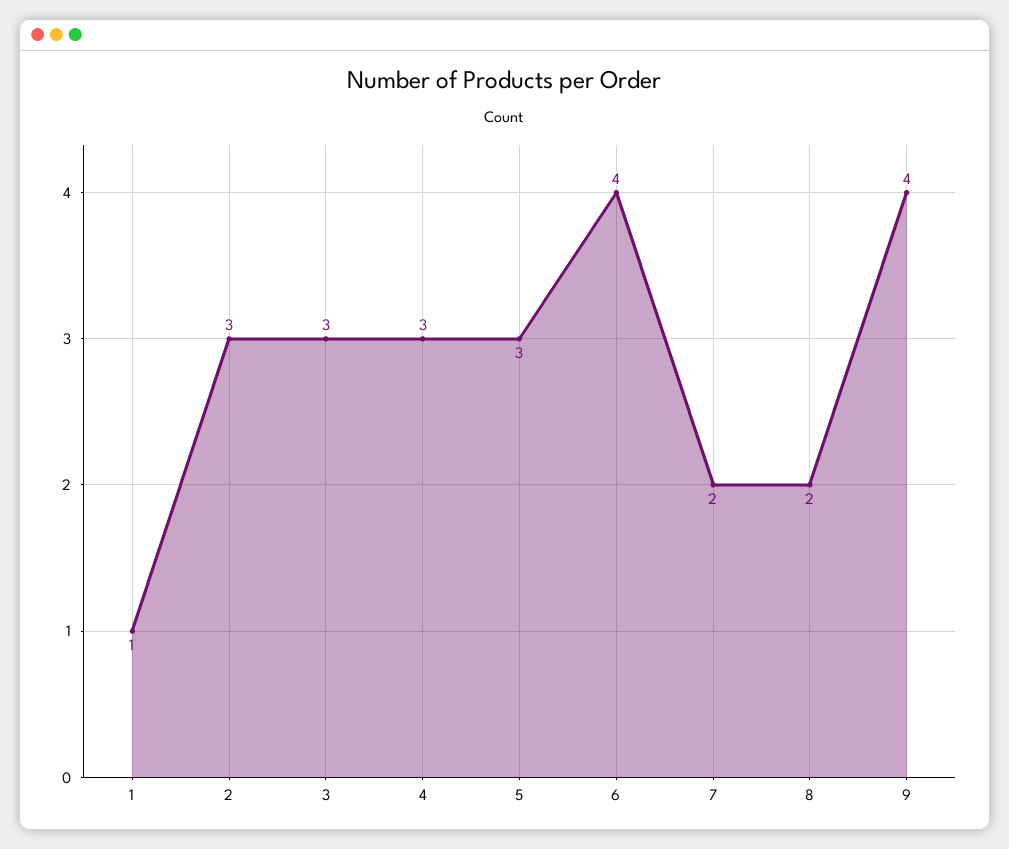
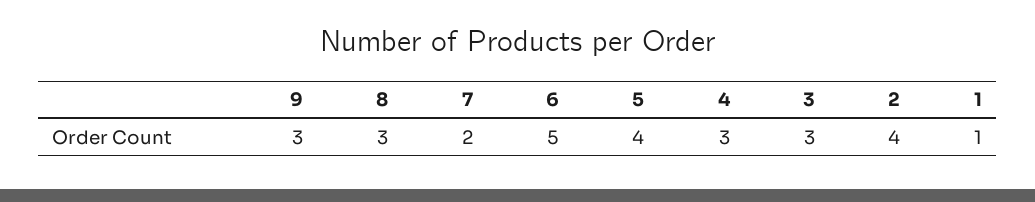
2: 3 -> 4
5: 3 -> 4
6: 4 -> 5
8: 2 -> 3
9: 4 -> 3

